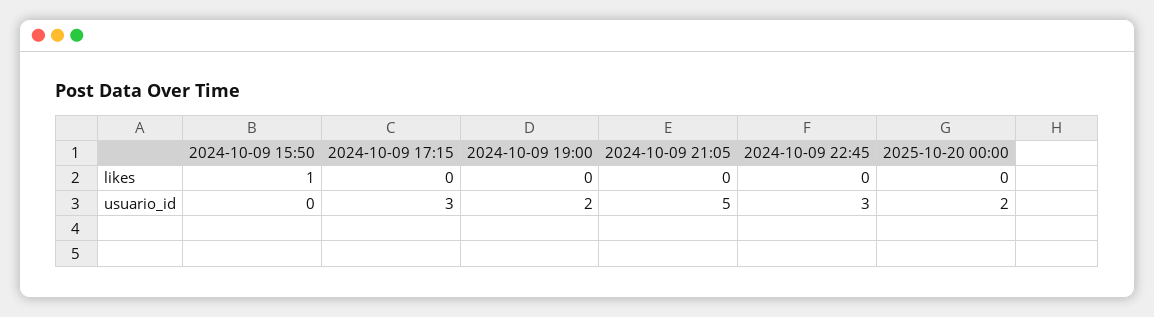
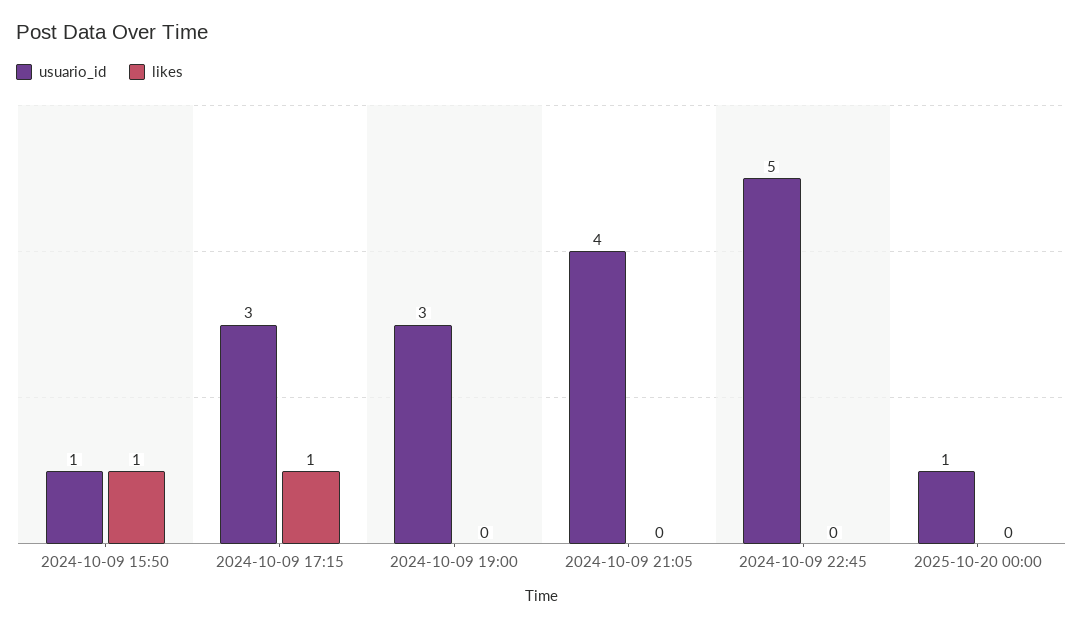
likes, 2024-10-09 17:15: 0 -> 1
usuario_id, 2024-10-09 15:50: 0 -> 1
usuario_id, 2024-10-09 19:00: 2 -> 3
usuario_id, 2024-10-09 21:05: 5 -> 4
usuario_id, 2024-10-09 22:45: 3 -> 5
usuario_id, 2025-10-20 00:00: 2 -> 1

